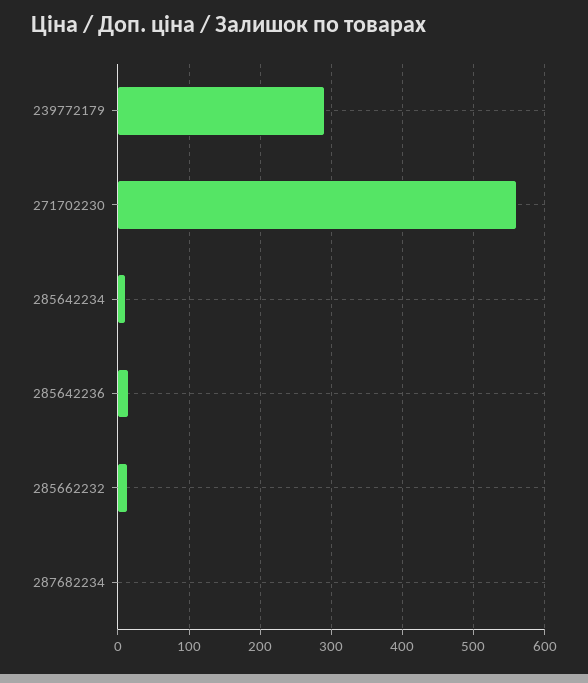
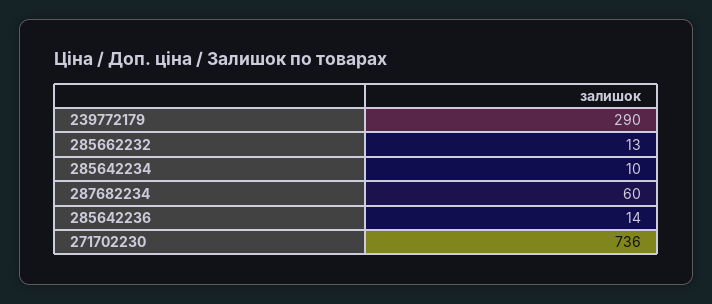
271702230: 560 -> 736
287682234: 0 -> 60

